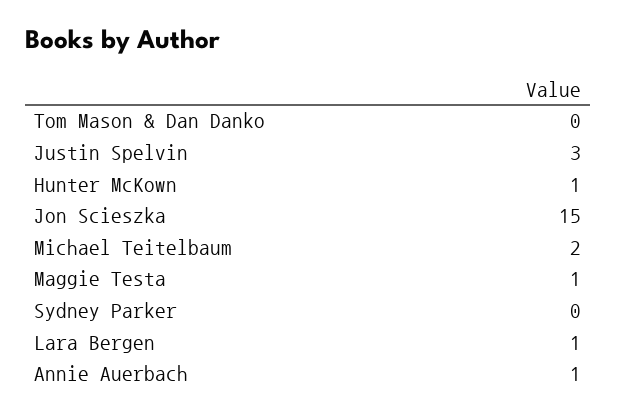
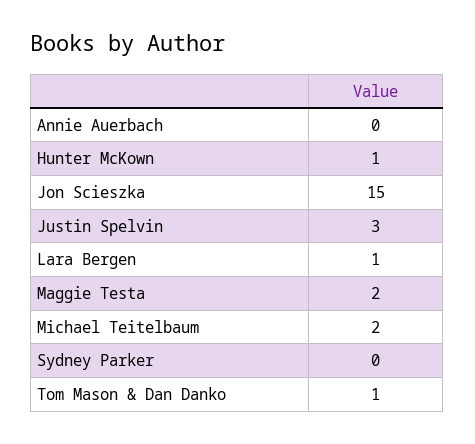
Tom Mason & Dan Danko: 0 -> 1
Maggie Testa: 1 -> 2
Annie Auerbach: 1 -> 0

